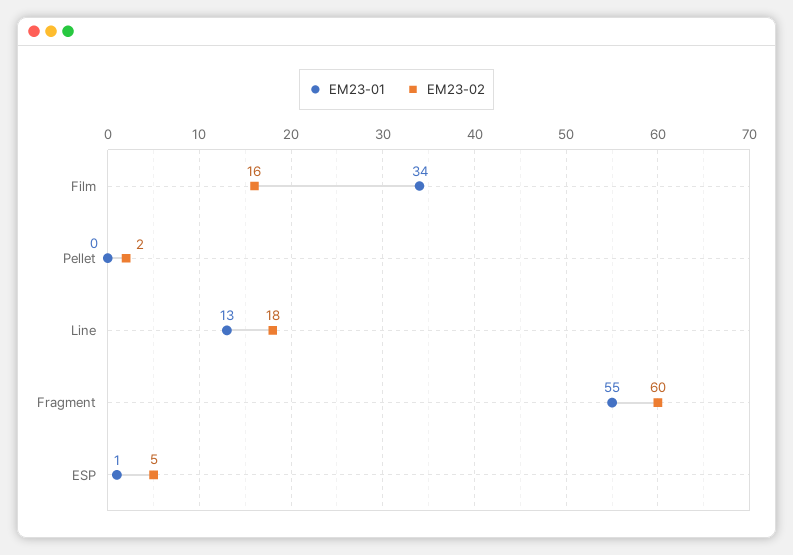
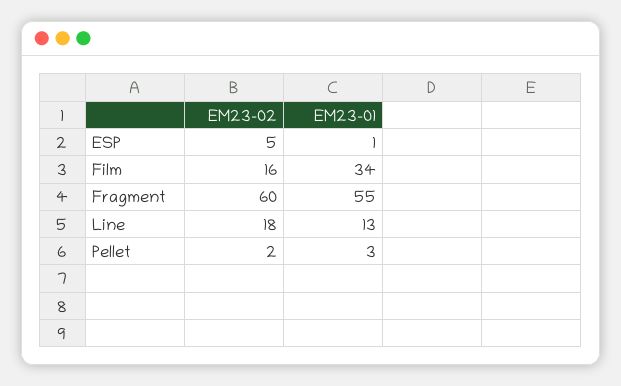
EM23-01, Pellet: 0 -> 3

